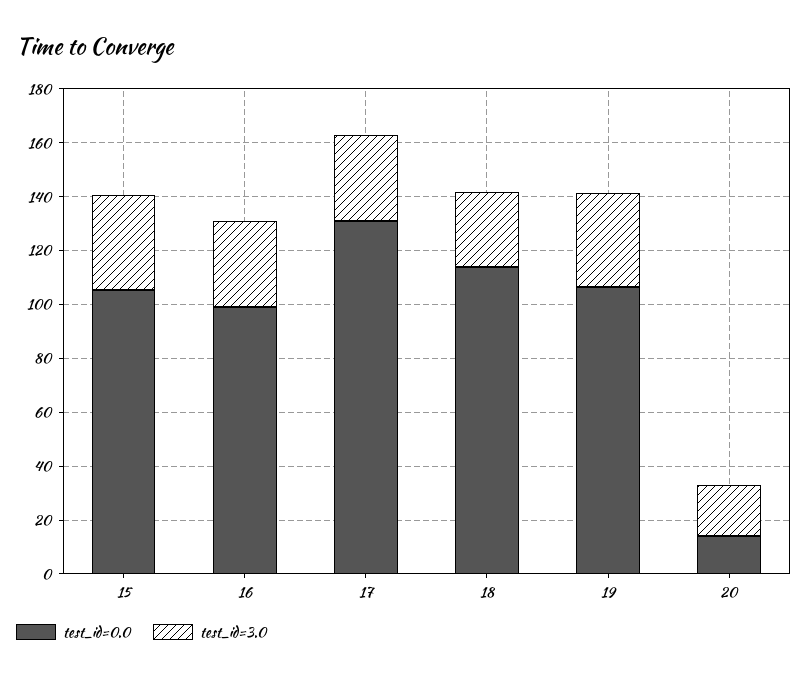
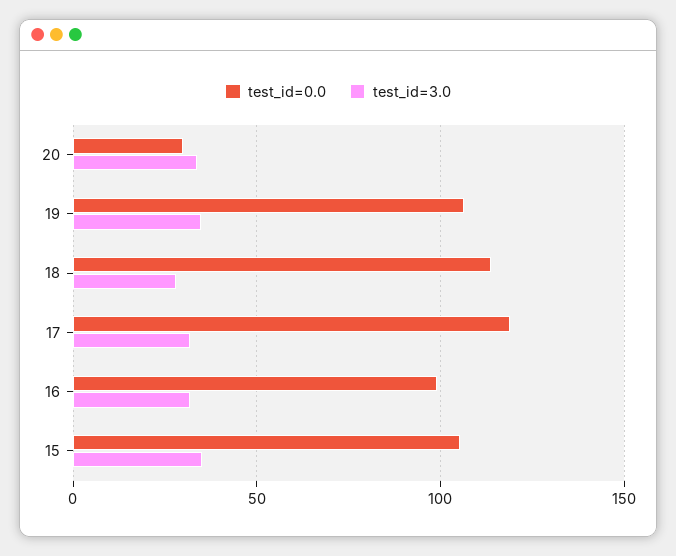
test_id=0.0, 17: 130 -> 120
test_id=0.0, 20: 15 -> 30
test_id=3.0, 20: 20 -> 35

